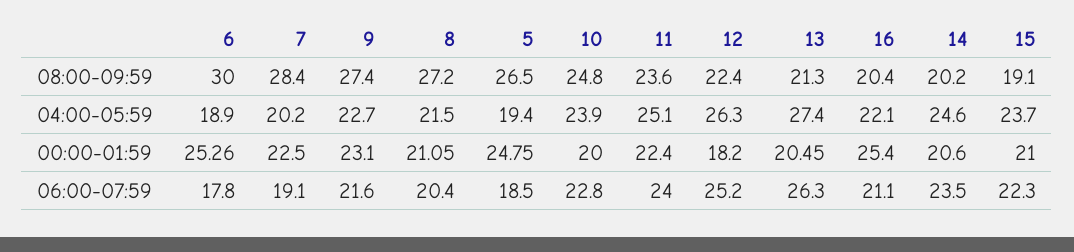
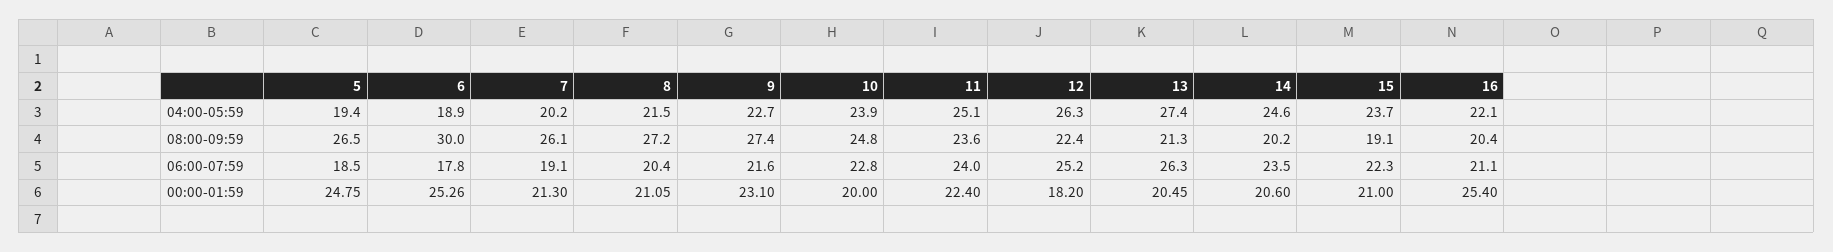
7, 08:00-09:59: 28.4 -> 26.1
7, 00:00-01:59: 22.5 -> 21.3

